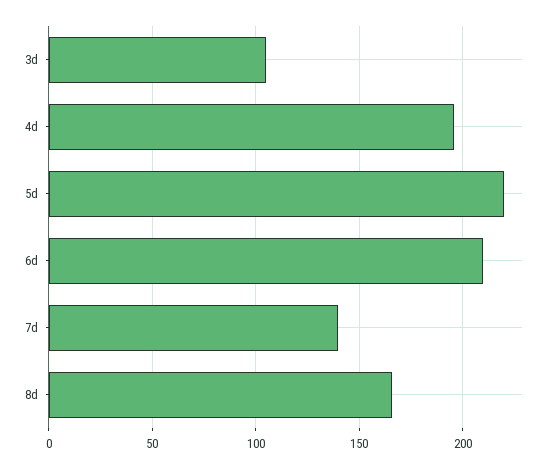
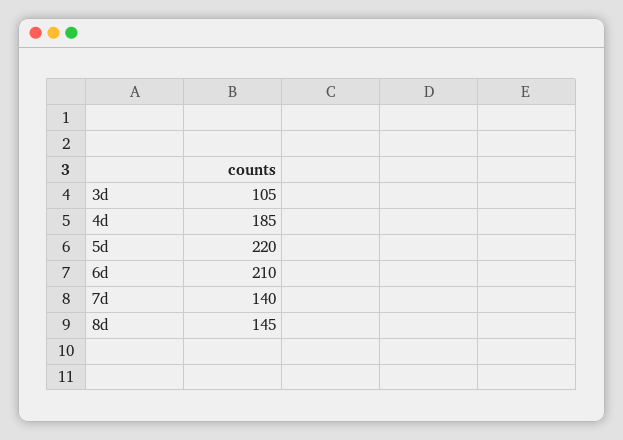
4d: 195 -> 185
8d: 165 -> 145

